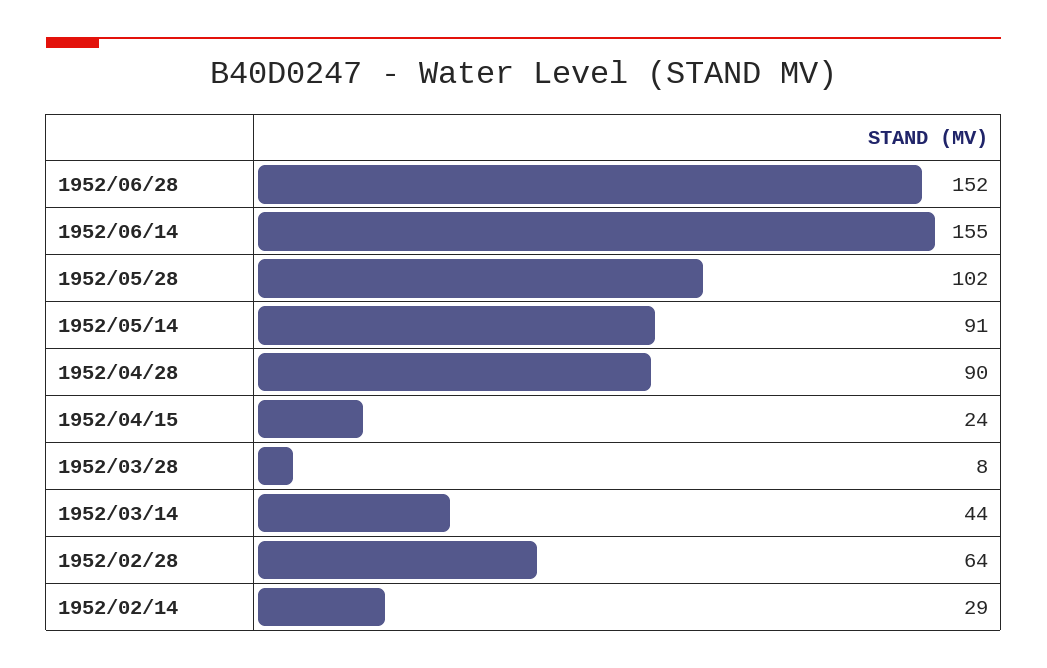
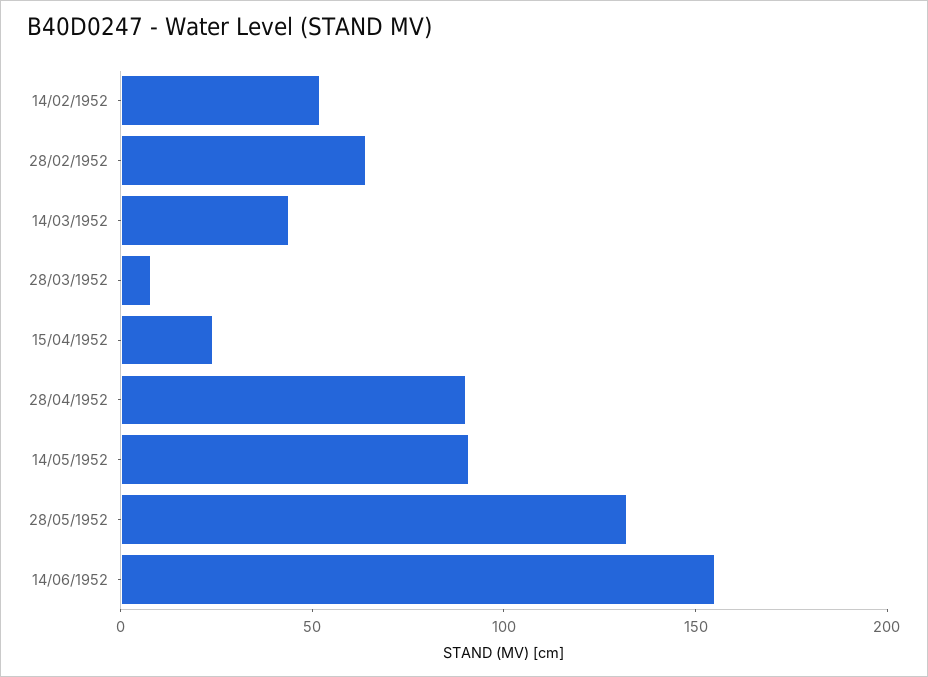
1952/06/28: 152 -> none
1952/05/28: 102 -> 130
1952/02/14: 29 -> 50

